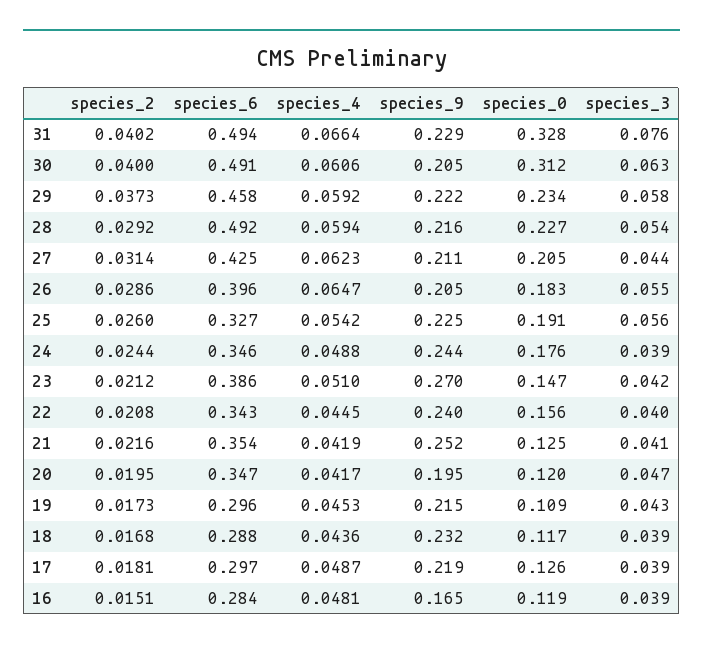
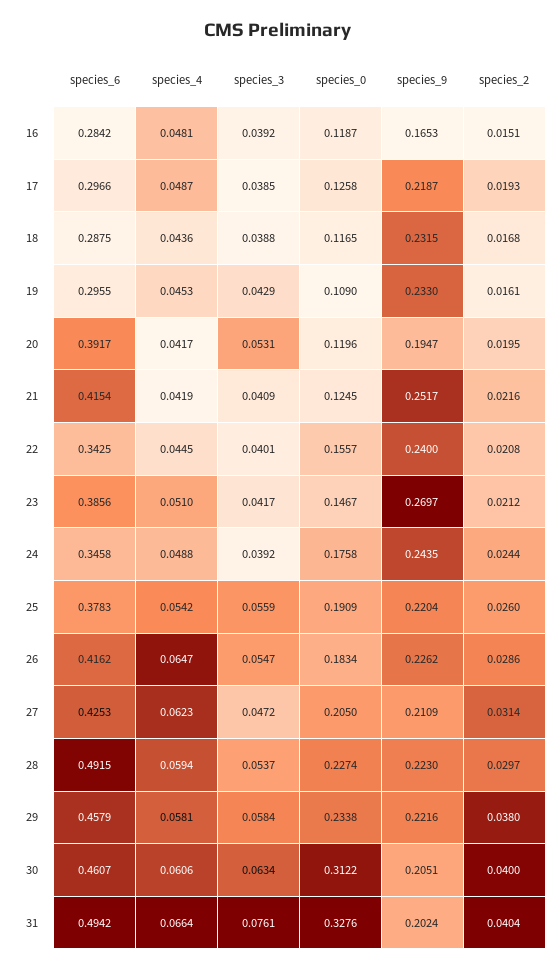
species_2, 31: 0.0402 -> 0.0404
species_9, 31: 0.229 -> 0.2024
species_6, 30: 0.491 -> 0.4607
species_2, 29: 0.0373 -> 0.038
species_4, 29: 0.0592 -> 0.0581
species_2, 28: 0.0292 -> 0.0297
species_9, 28: 0.216 -> 0.223
species_3, 27: 0.044 -> 0.0472
species_6, 26: 0.396 -> 0.4162
species_9, 26: 0.205 -> 0.2262
species_6, 25: 0.327 -> 0.3783
species_9, 25: 0.225 -> 0.2204
species_6, 21: 0.354 -> 0.4154
species_6, 20: 0.347 -> 0.3917
species_3, 20: 0.047 -> 0.0531
species_2, 19: 0.0173 -> 0.0161
species_9, 19: 0.215 -> 0.233
species_2, 17: 0.0181 -> 0.0193

